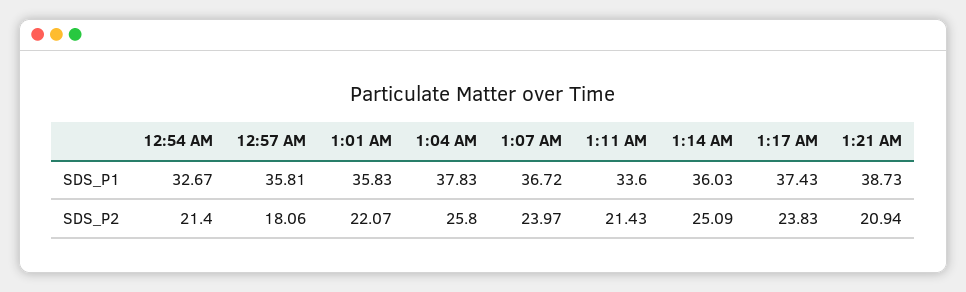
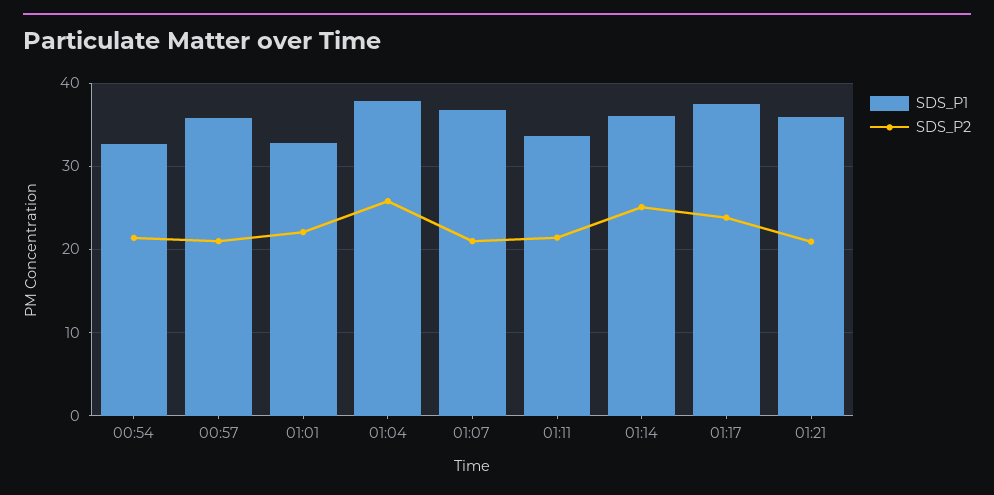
SDS_P1, 1:01 AM: 35.83 -> 33
SDS_P1, 1:21 AM: 38.73 -> 36
SDS_P2, 12:57 AM: 18.06 -> 21
SDS_P2, 1:07 AM: 23.97 -> 21

